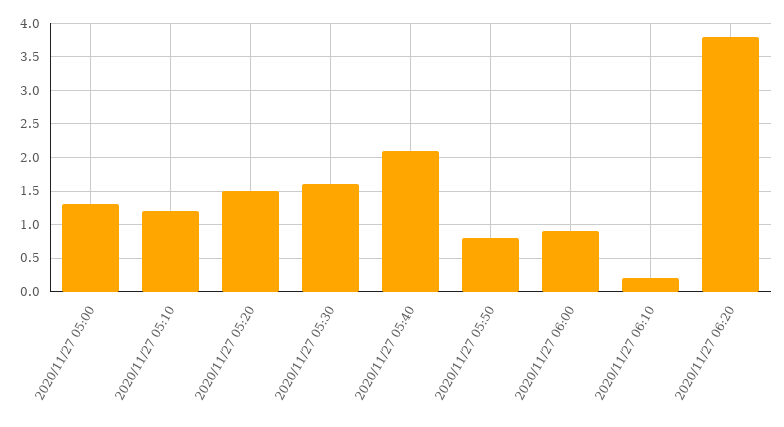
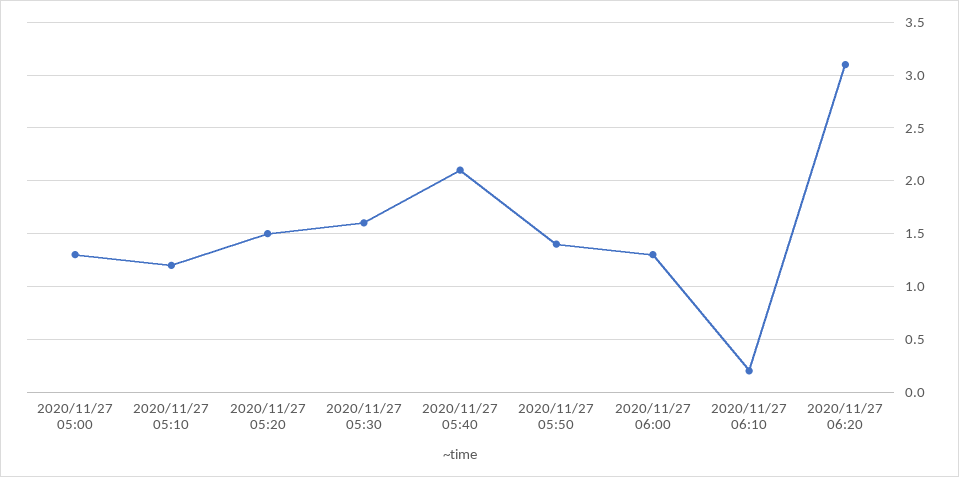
2020/11/27 05:50: 0.8 -> 1.4
2020/11/27 06:00: 0.9 -> 1.3
2020/11/27 06:20: 3.8 -> 3.1

